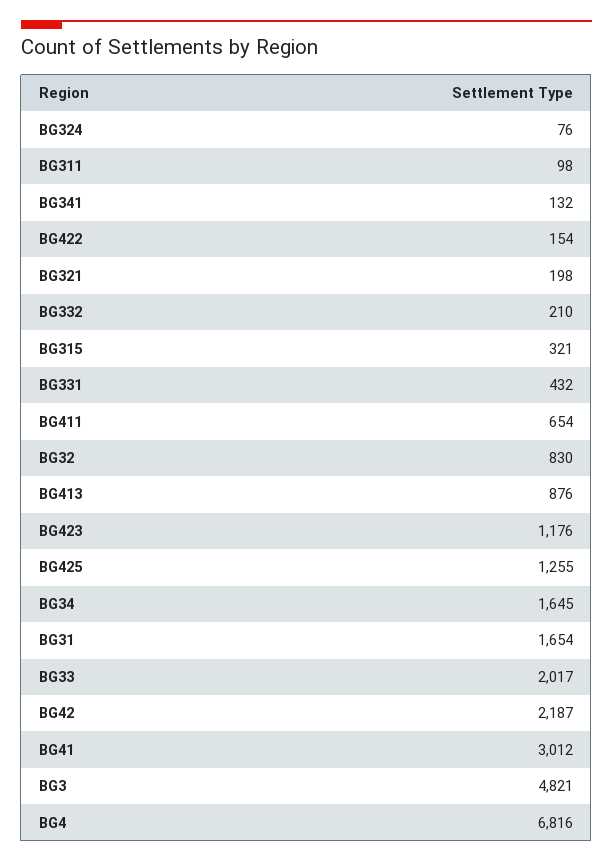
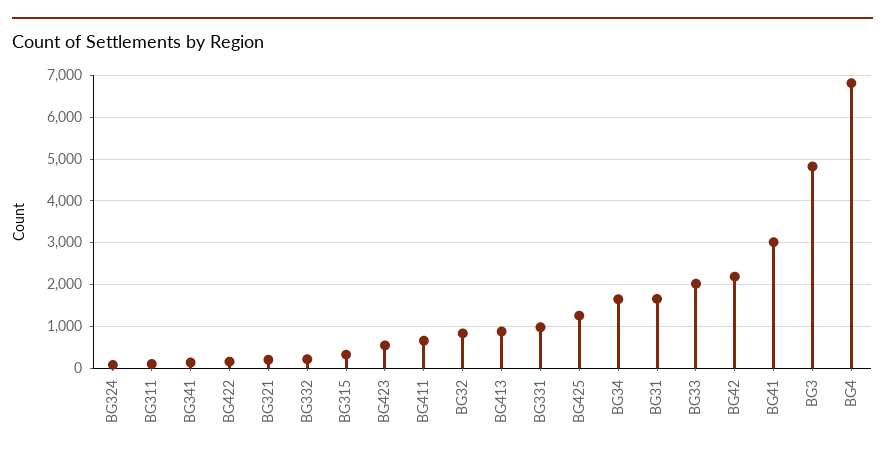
BG331: 432 -> 1000
BG423: 1176 -> 600

